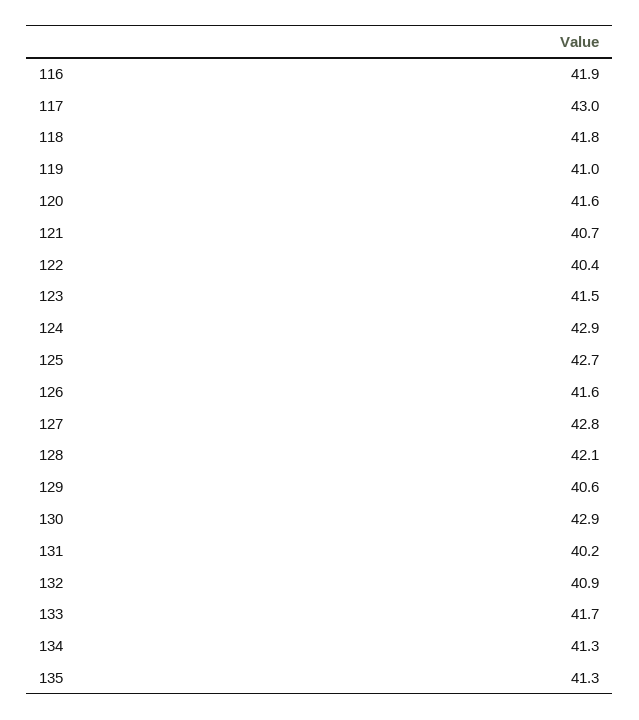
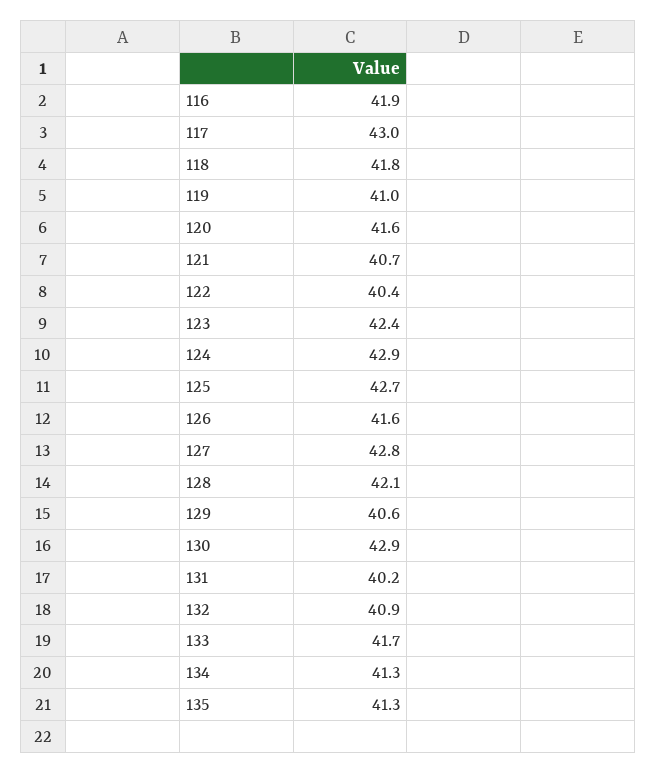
123: 41.5 -> 42.4

